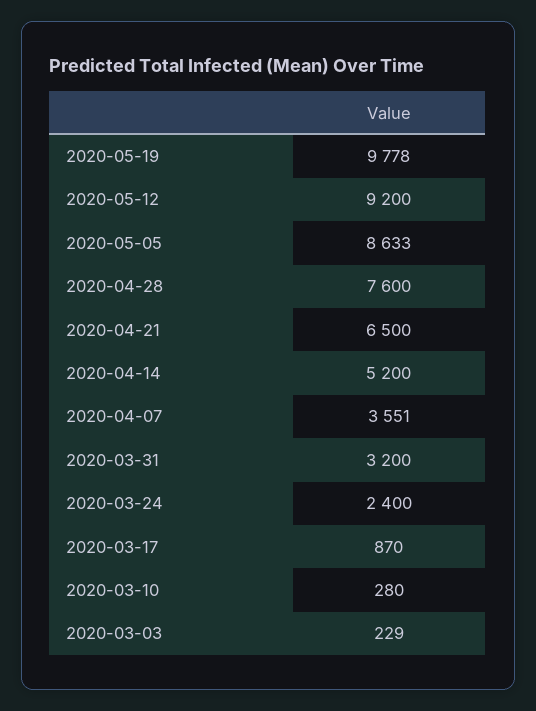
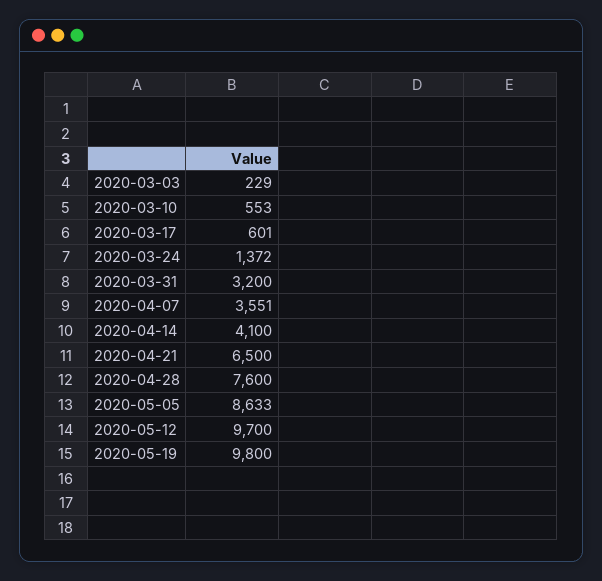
2020-05-19: 9778 -> 9800
2020-05-12: 9200 -> 9700
2020-04-14: 5200 -> 4100
2020-03-24: 2400 -> 1372
2020-03-17: 870 -> 601
2020-03-10: 280 -> 553

